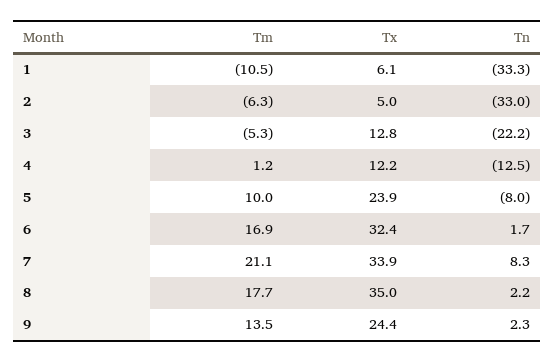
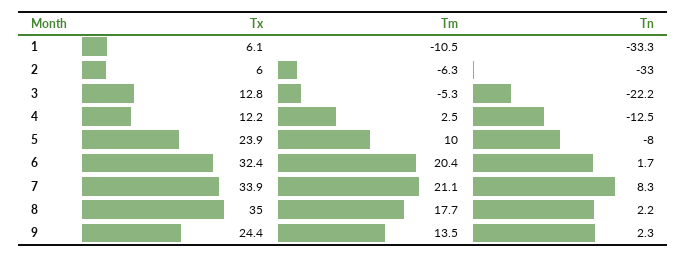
Tx, 2: 5 -> 6
Tm, 4: 1.2 -> 2.5
Tm, 6: 16.9 -> 20.4

